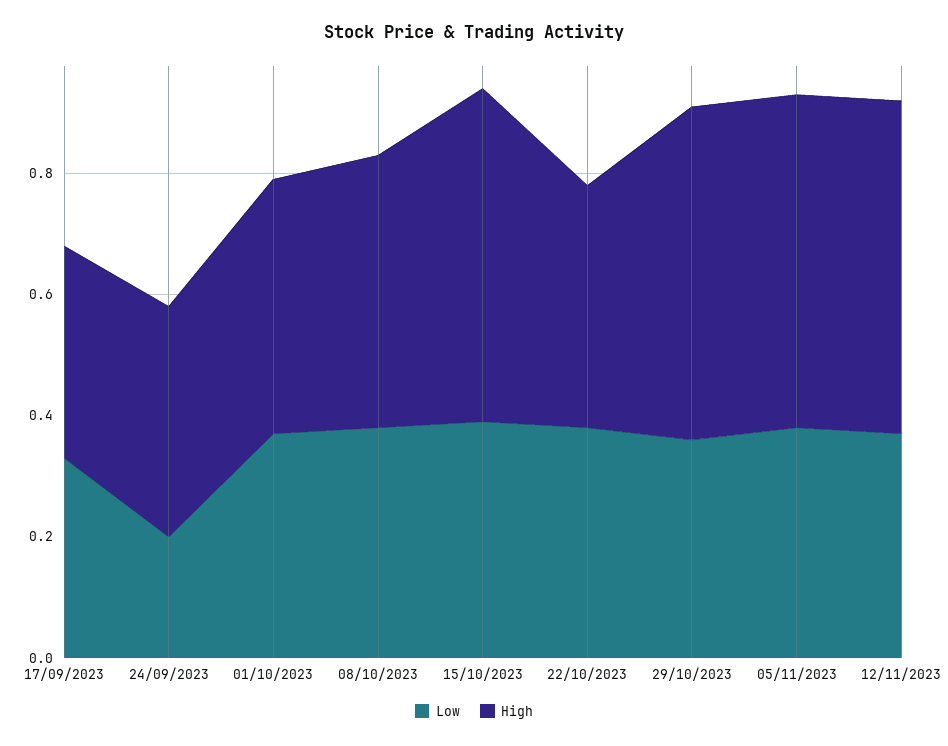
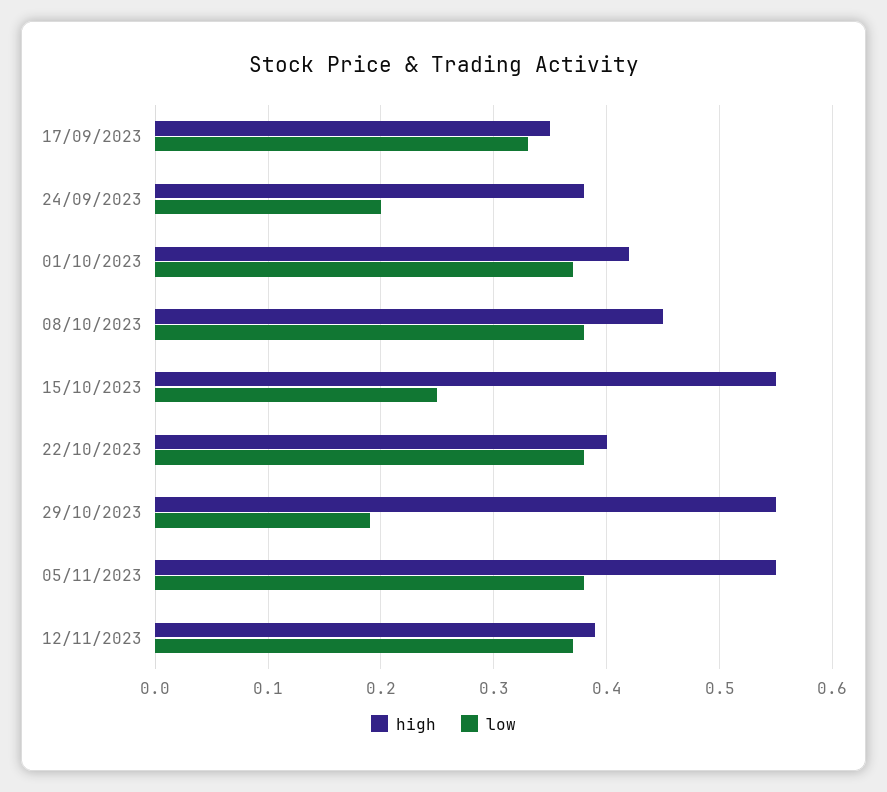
Low, 15/10/2023: 0.4 -> 0.25
Low, 29/10/2023: 0.35 -> 0.19
High, 12/11/2023: 0.55 -> 0.39

